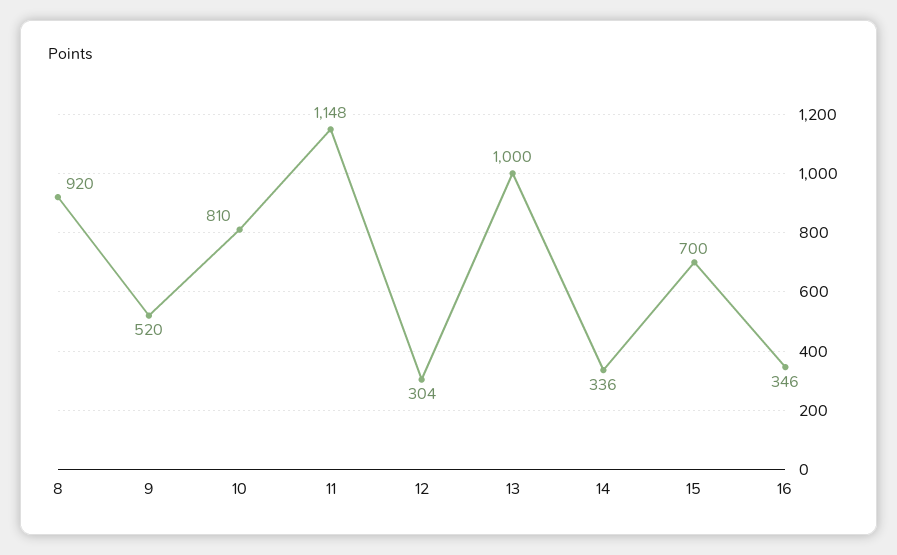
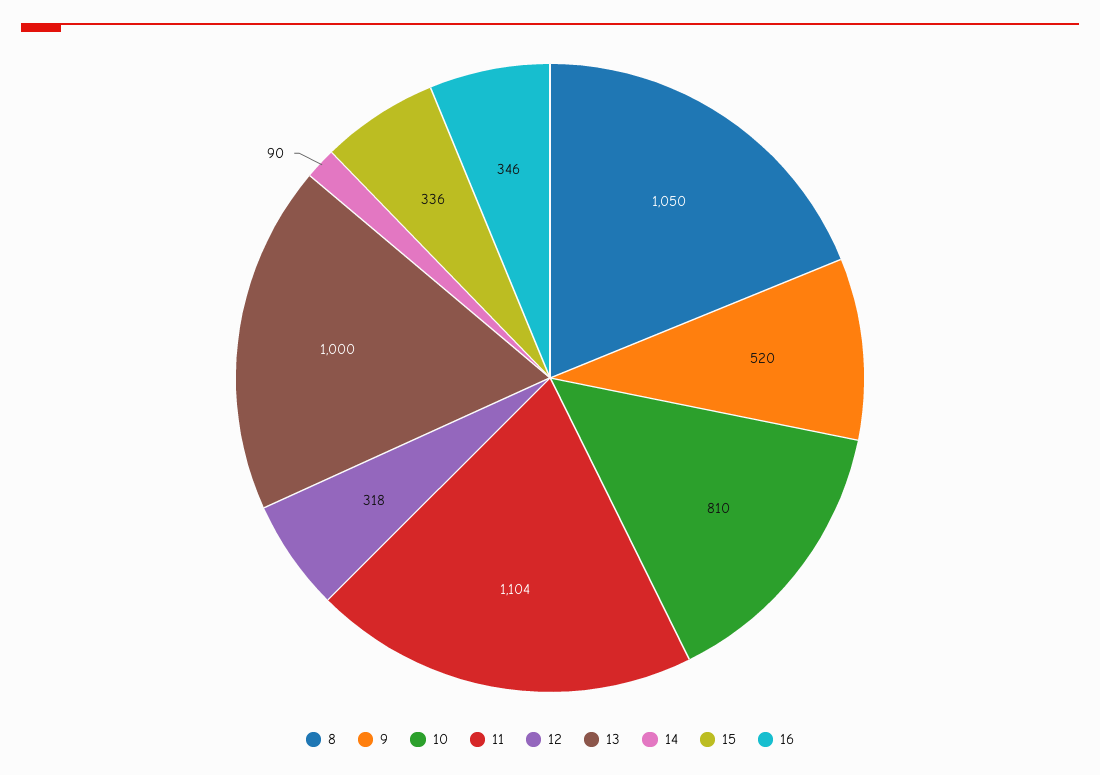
8: 920 -> 1050
11: 1148 -> 1104
12: 304 -> 318
14: 336 -> 90
15: 700 -> 336

